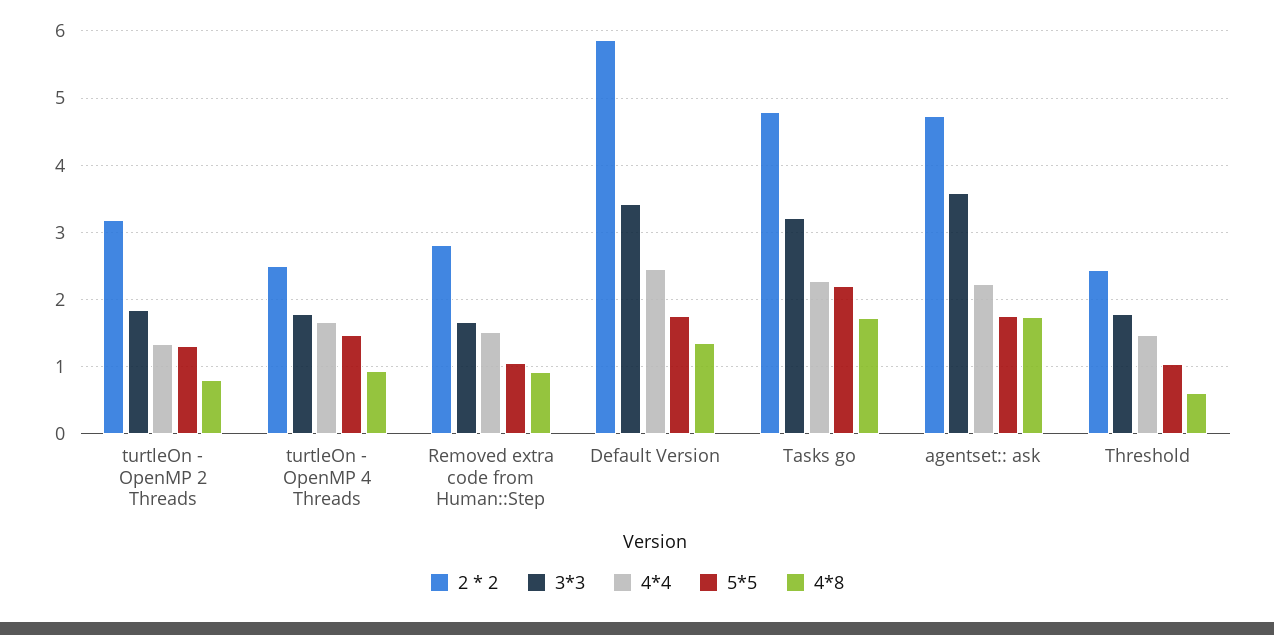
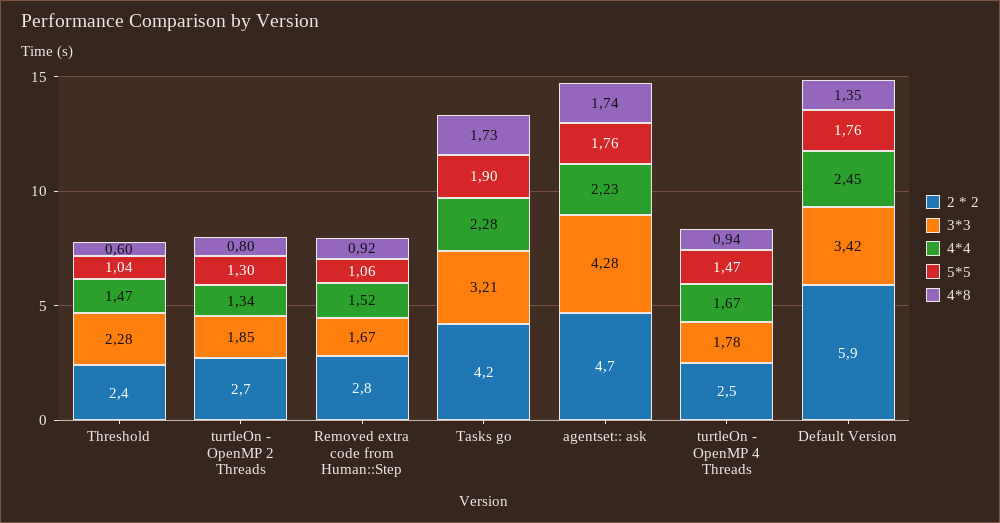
2 * 2, turtleOn - OpenMP 2 Threads: 3.2 -> 2.7
2 * 2, Tasks go: 4.8 -> 4.2
5*5, Tasks go: 2.2 -> 1.9
3*3, agentset:: ask: 3.6 -> 4.28
3*3, Threshold: 1.8 -> 2.28

